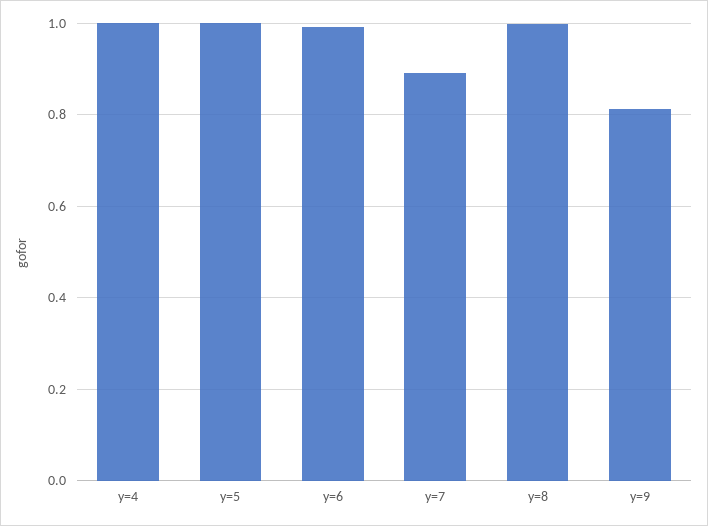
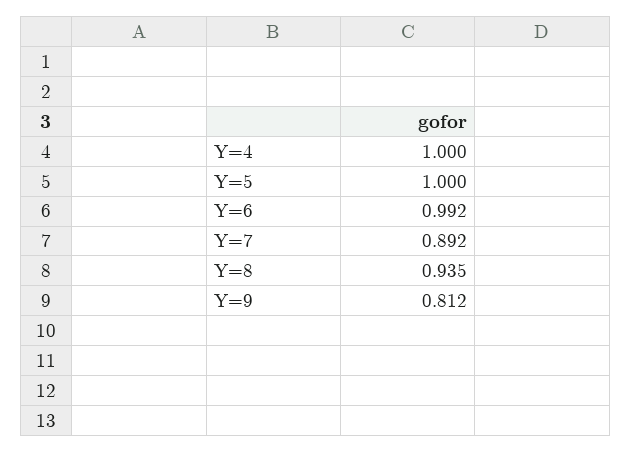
y=8: 1 -> 0.935

